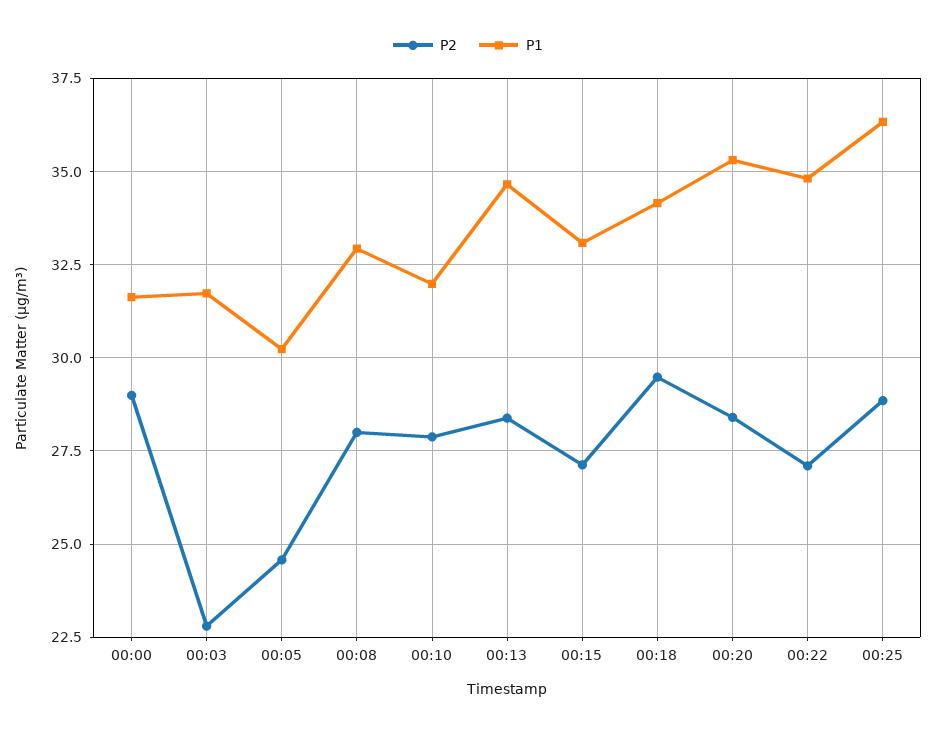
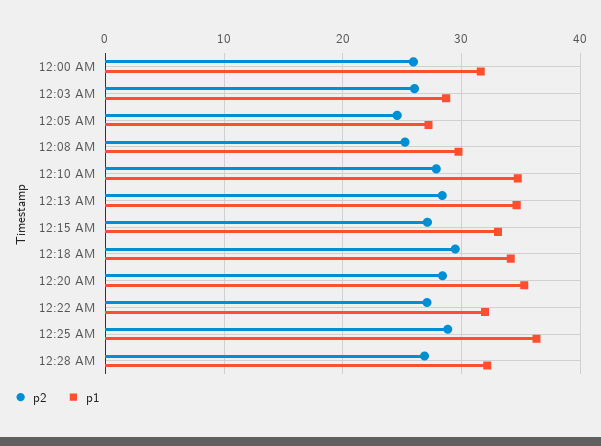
P2, 00:00: 29 -> 26
P2, 00:03: 22.75 -> 26
P1, 00:03: 31.75 -> 29
P1, 00:05: 30.25 -> 27
P2, 00:08: 28 -> 25
P1, 00:08: 33 -> 30
P1, 00:10: 32 -> 35
P1, 00:22: 34.75 -> 32
P2, 12:28 AM: none -> 27
P1, 12:28 AM: none -> 32

